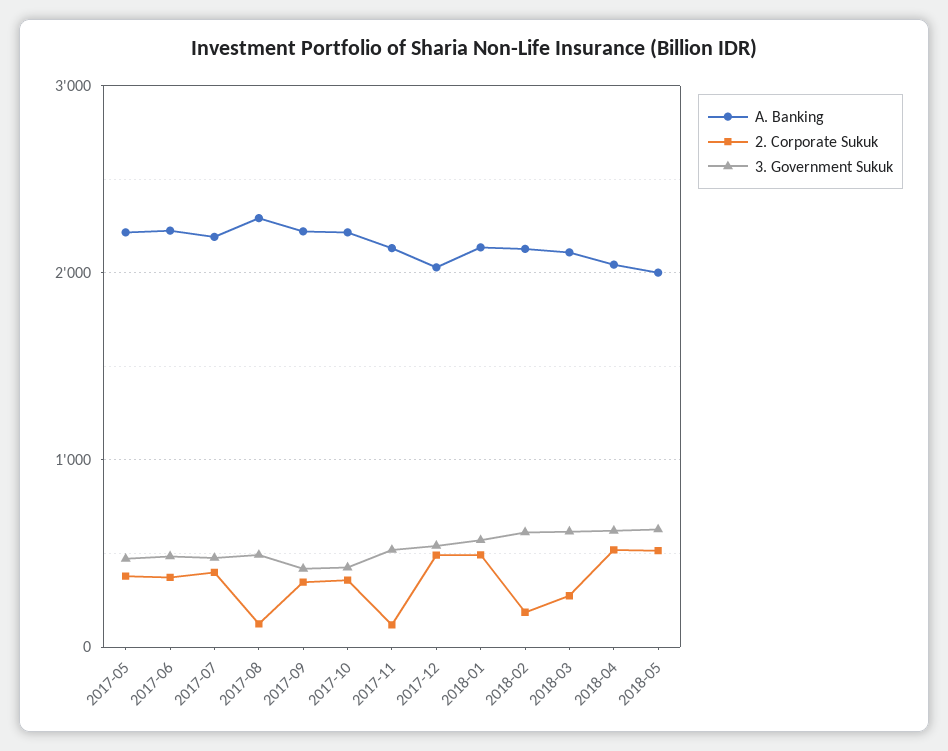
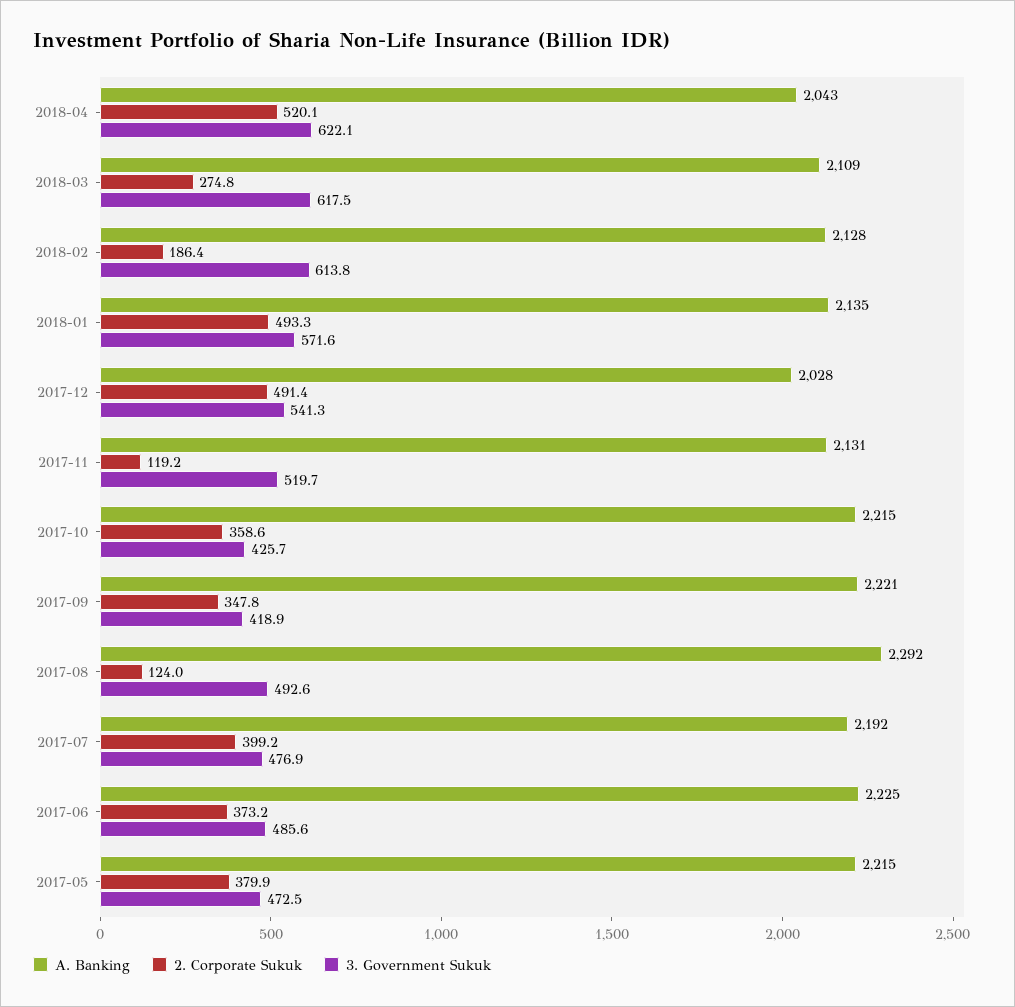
A. Banking, 2018-05: 2000 -> none
2. Corporate Sukuk, 2018-05: 500 -> none
3. Government Sukuk, 2018-05: 600 -> none

